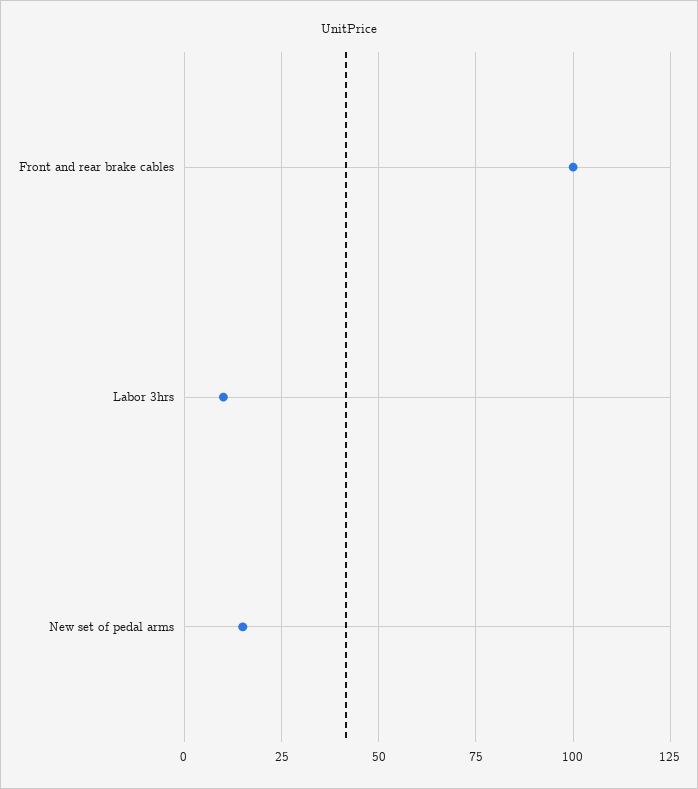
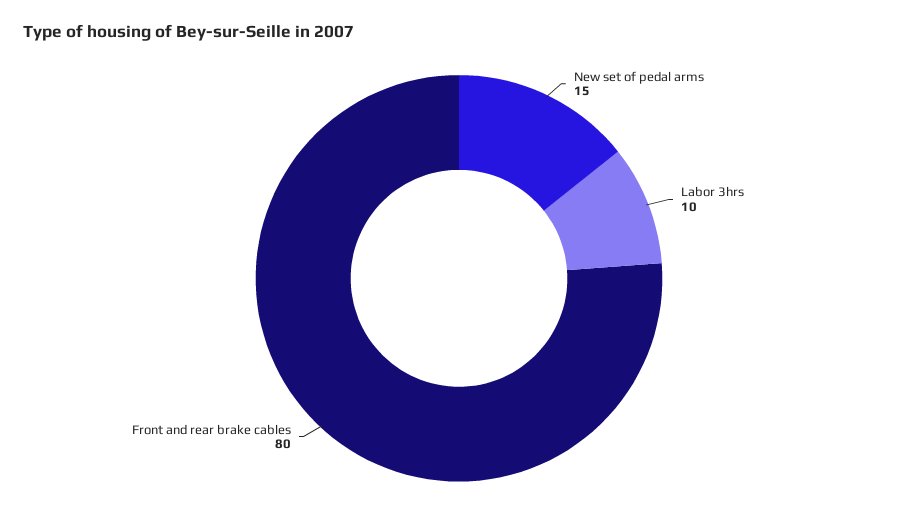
Front and rear brake cables: 100 -> 80

